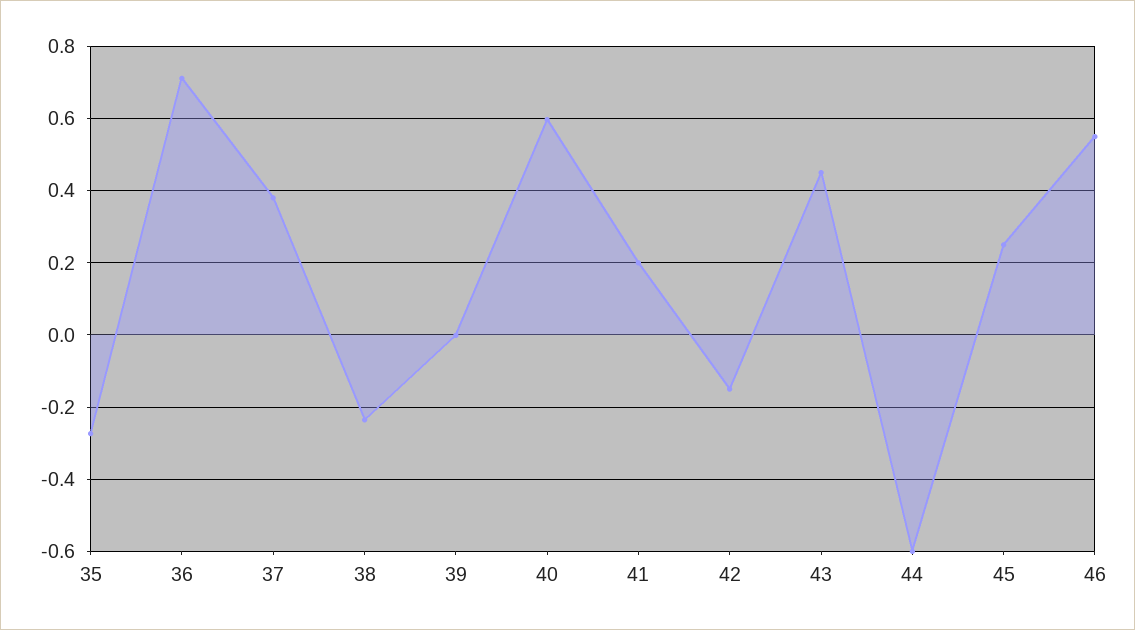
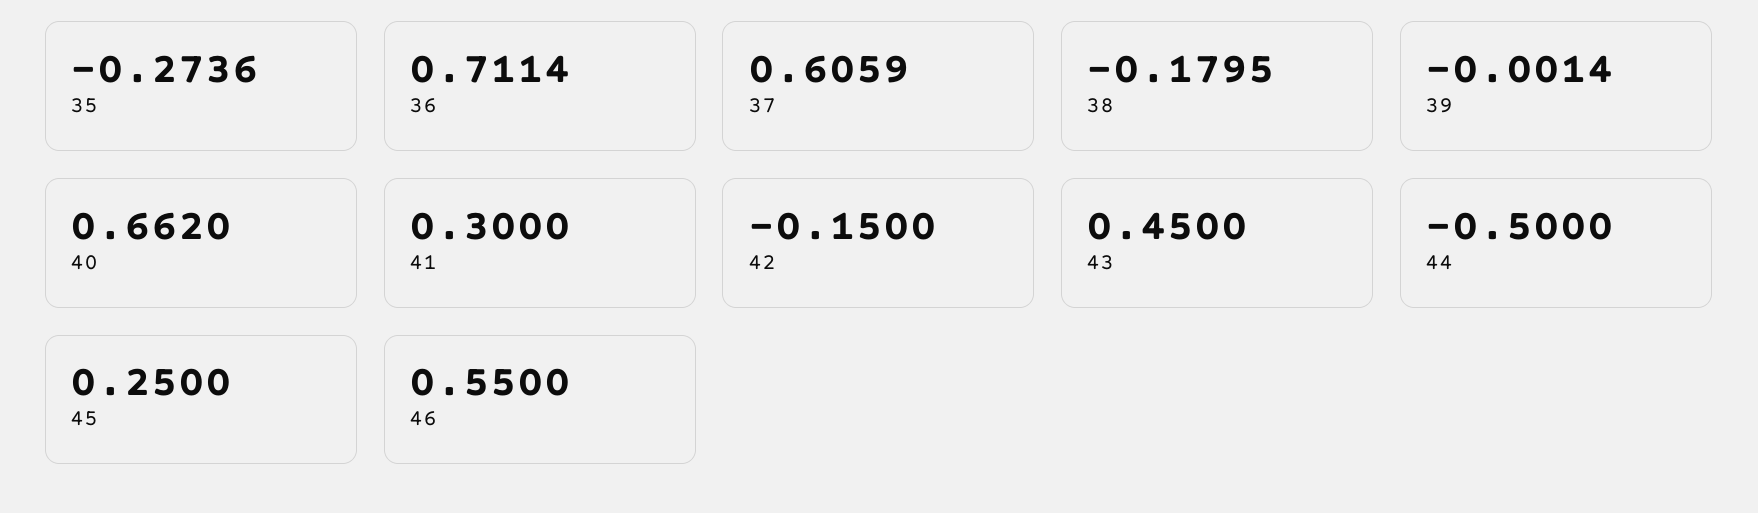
37: 0.38 -> 0.6059
38: -0.24 -> -0.1795
40: 0.6 -> 0.662
41: 0.2 -> 0.3
44: -0.6 -> -0.5

